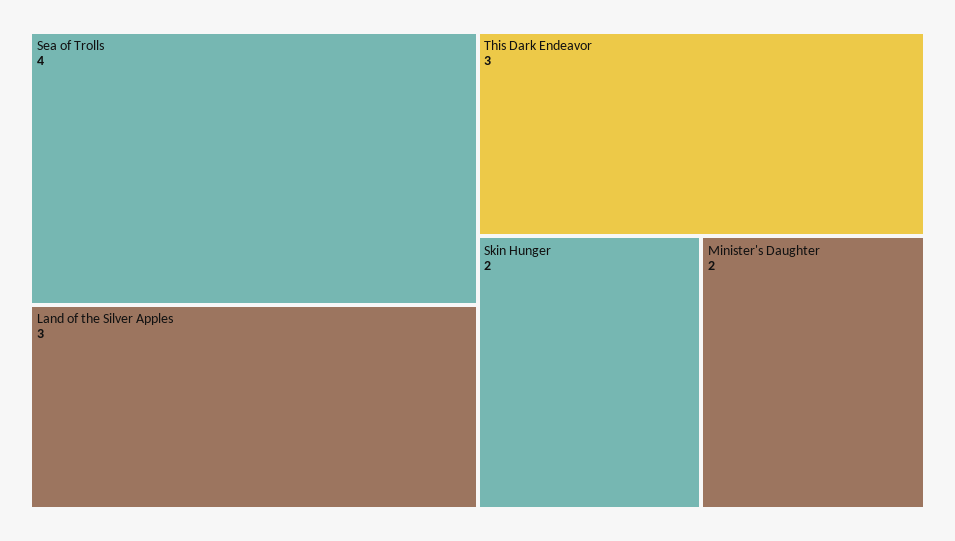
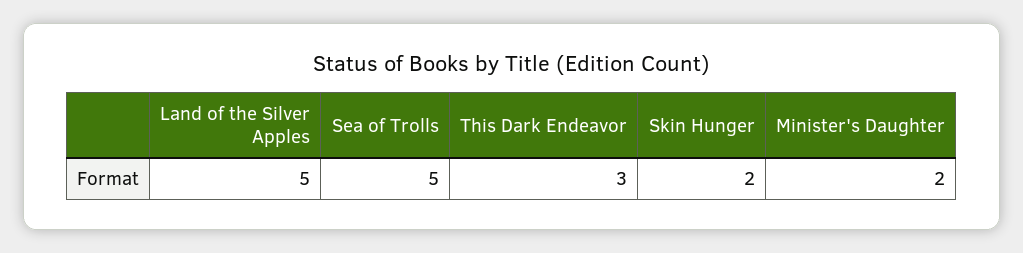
Sea of Trolls: 4 -> 5
Land of the Silver Apples: 3 -> 5

